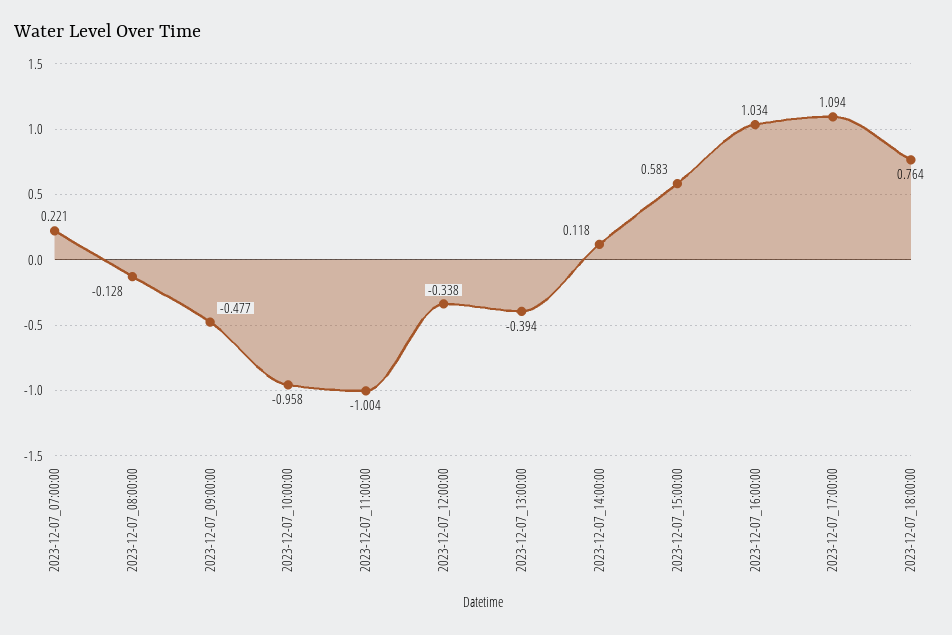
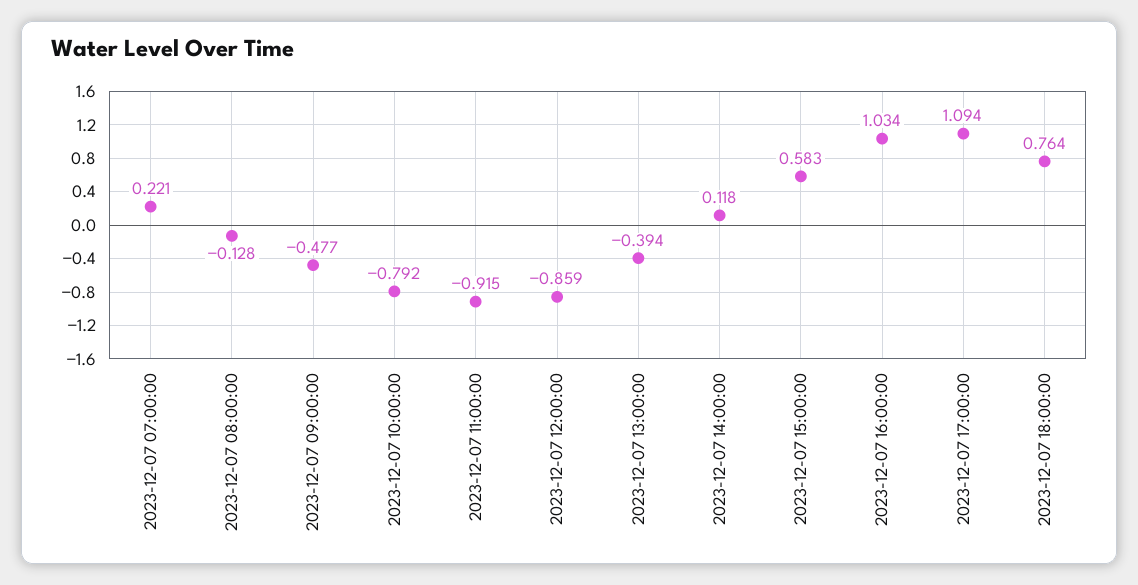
2023-12-07_10:00:00: -0.958 -> -0.792
2023-12-07_11:00:00: -1.004 -> -0.915
2023-12-07_12:00:00: -0.338 -> -0.859

